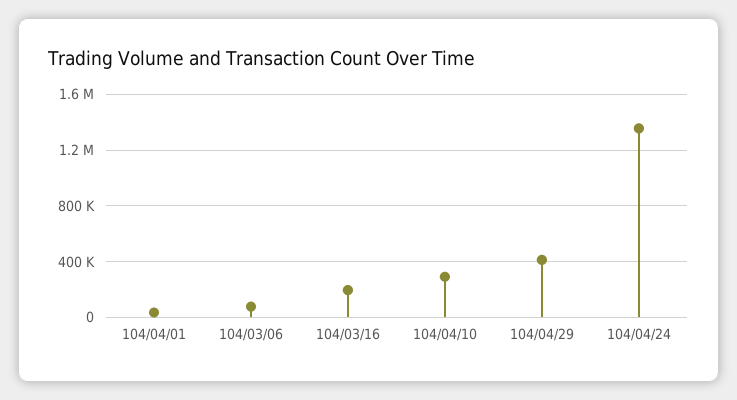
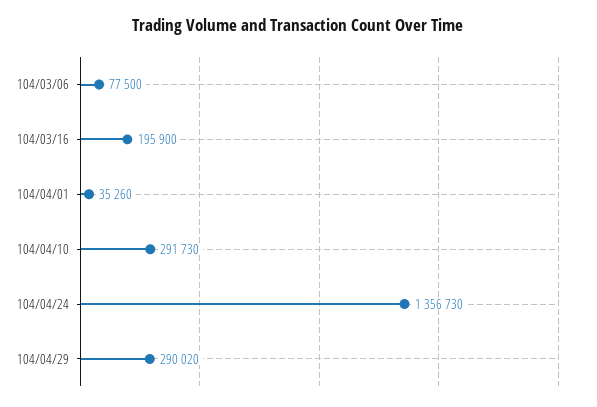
104/04/29: 400000 -> 290020

